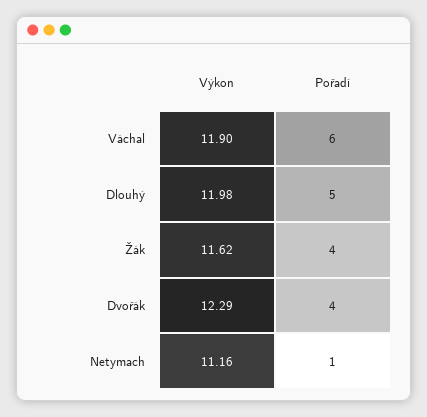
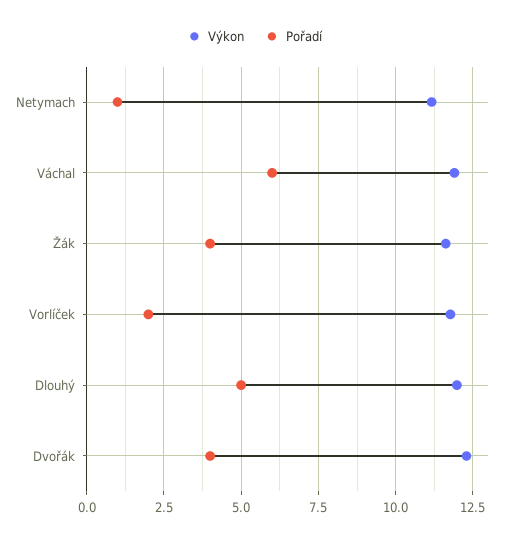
Výkon, Vorlíček: none -> 11.75
Pořadí, Vorlíček: none -> 2

